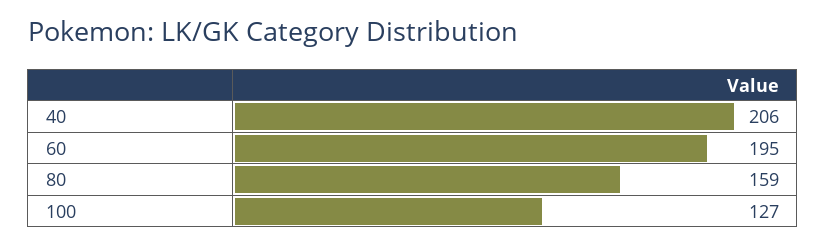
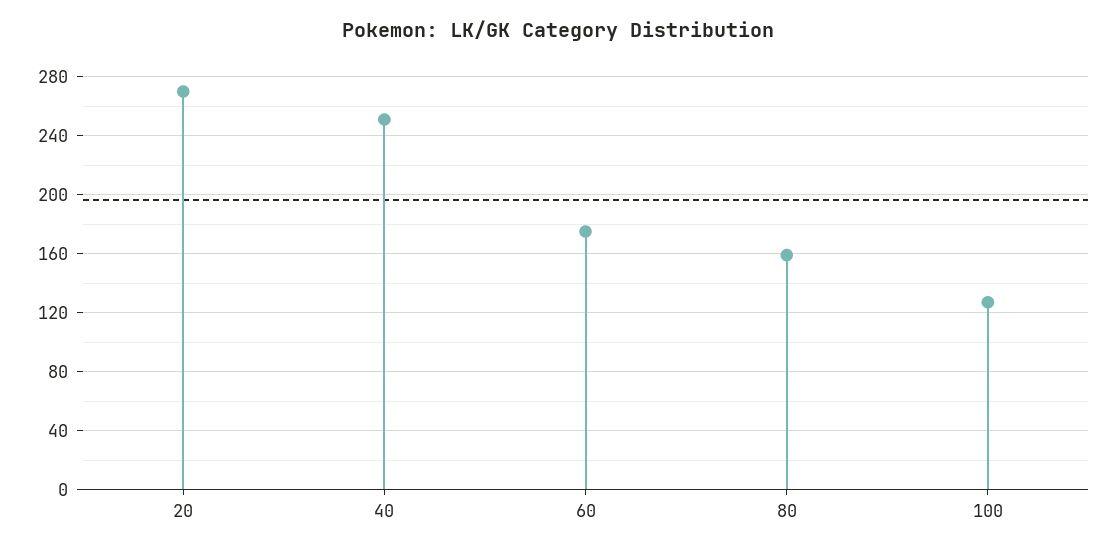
40: 206 -> 250
60: 195 -> 175
20: none -> 270

